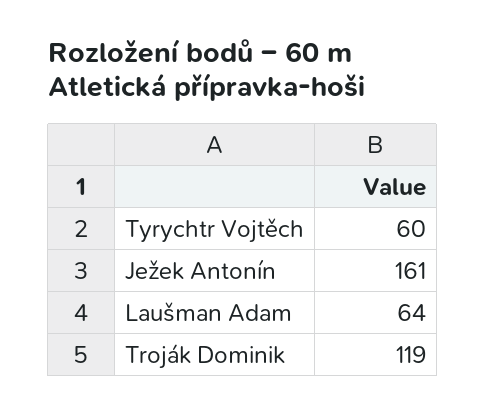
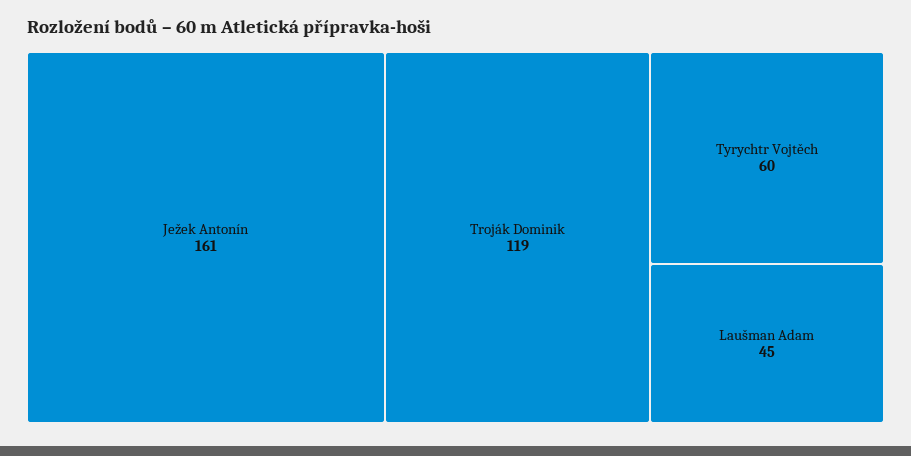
Laušman Adam: 64 -> 45

